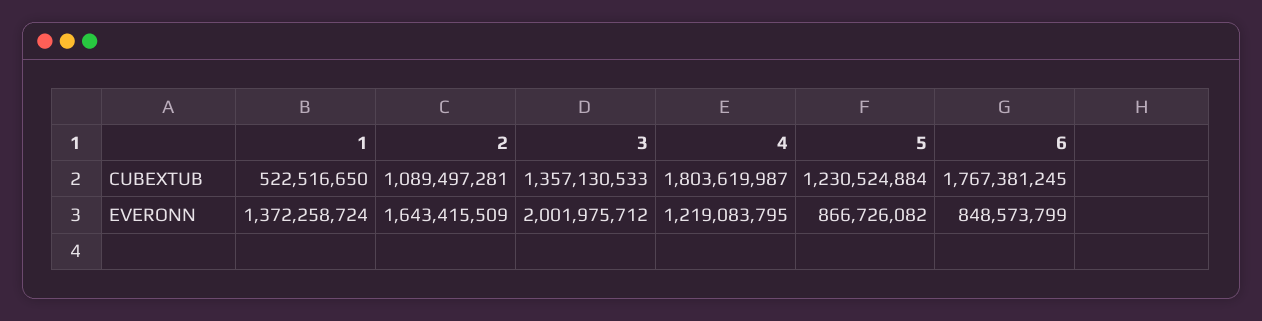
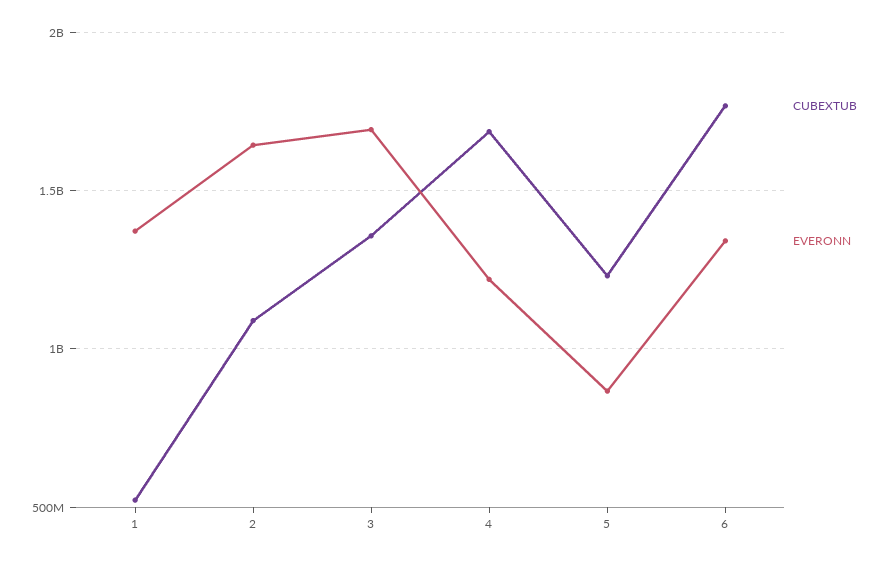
CUBEXTUB, 4: 1803619987 -> 1700000000
EVERONN, 3: 2001975712 -> 1700000000
EVERONN, 6: 848573799 -> 1350000000

